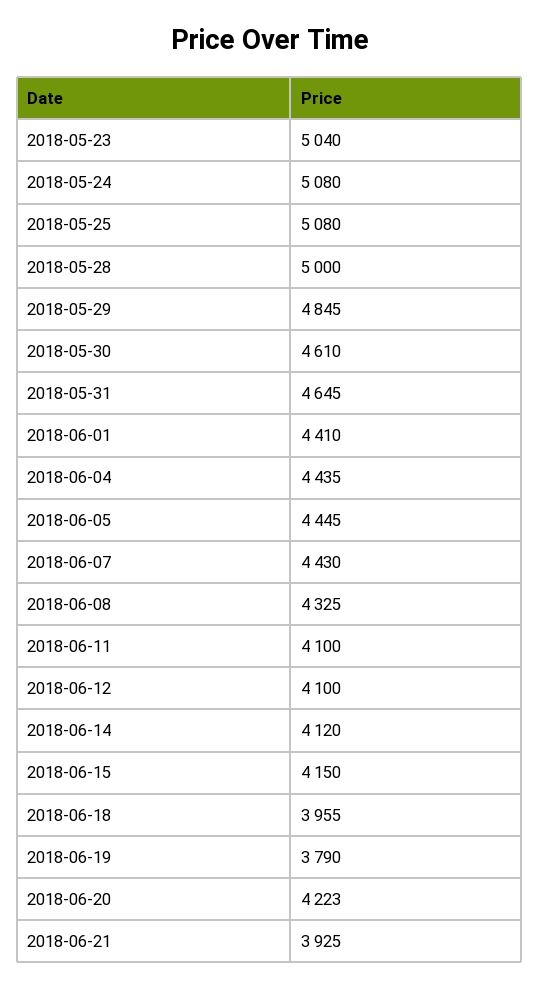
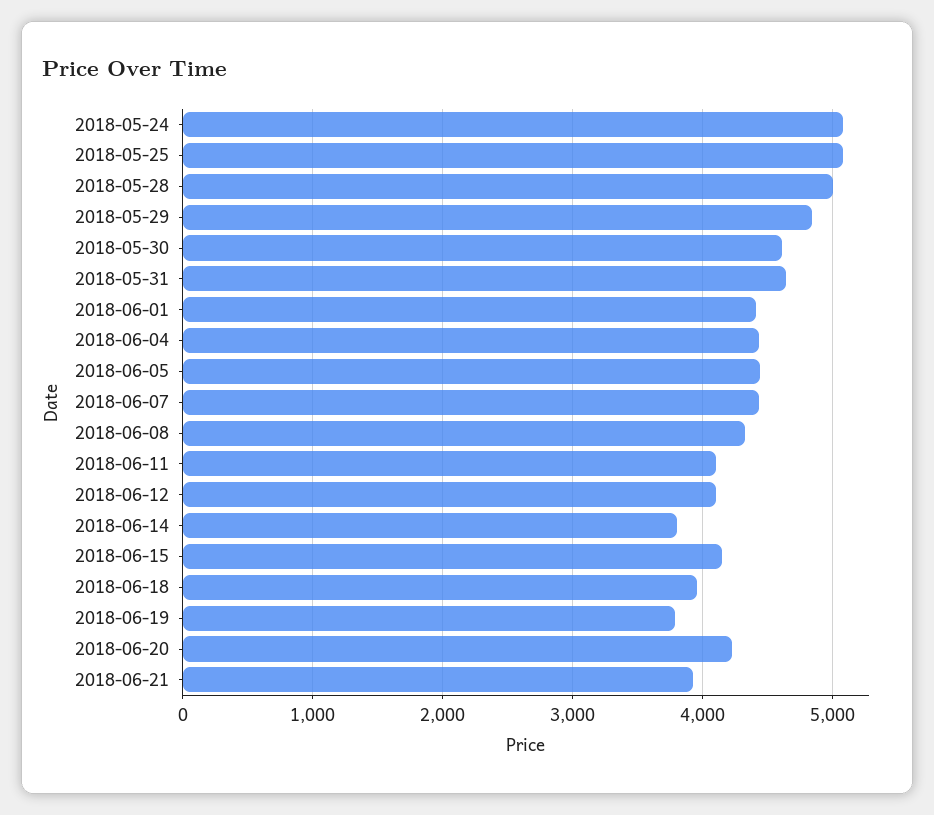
2018-05-23: 5040 -> none
2018-06-14: 4120 -> 3800

